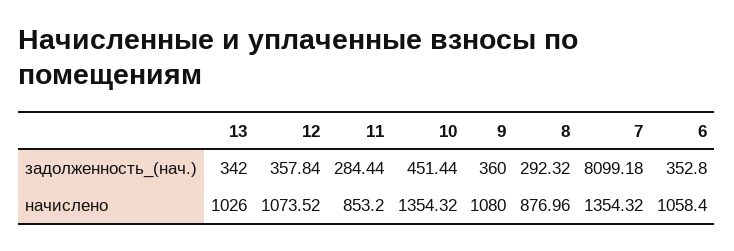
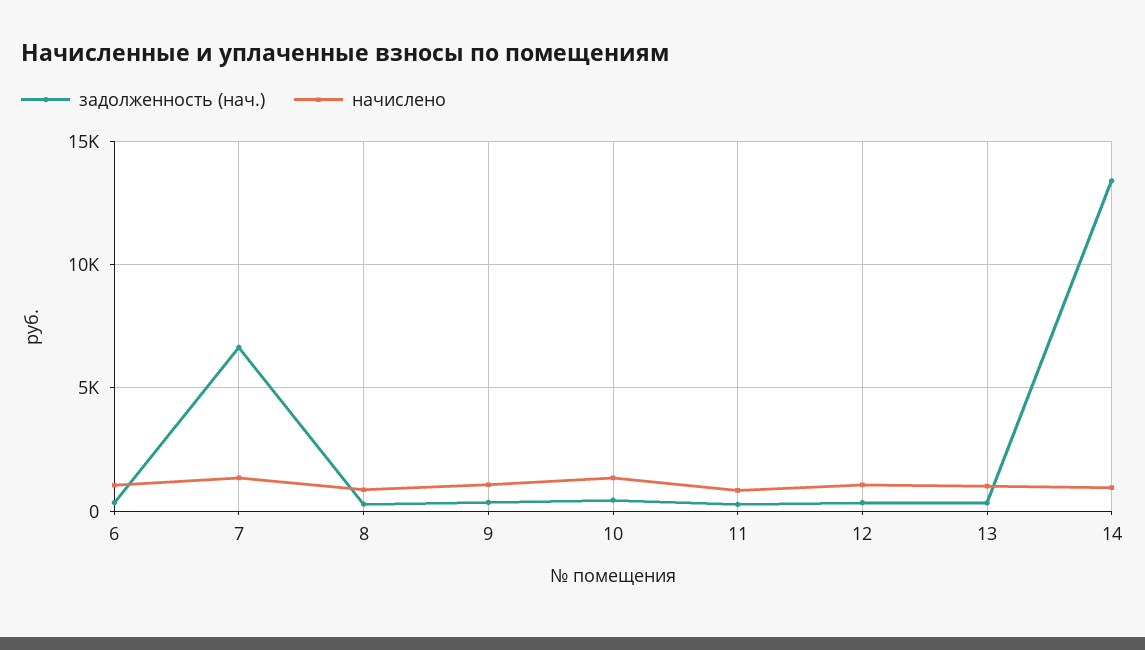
задолженность_(нач.), 7: 8099.18 -> 6500
задолженность_(нач.), 14: none -> 13500
начислено, 14: none -> 1000

